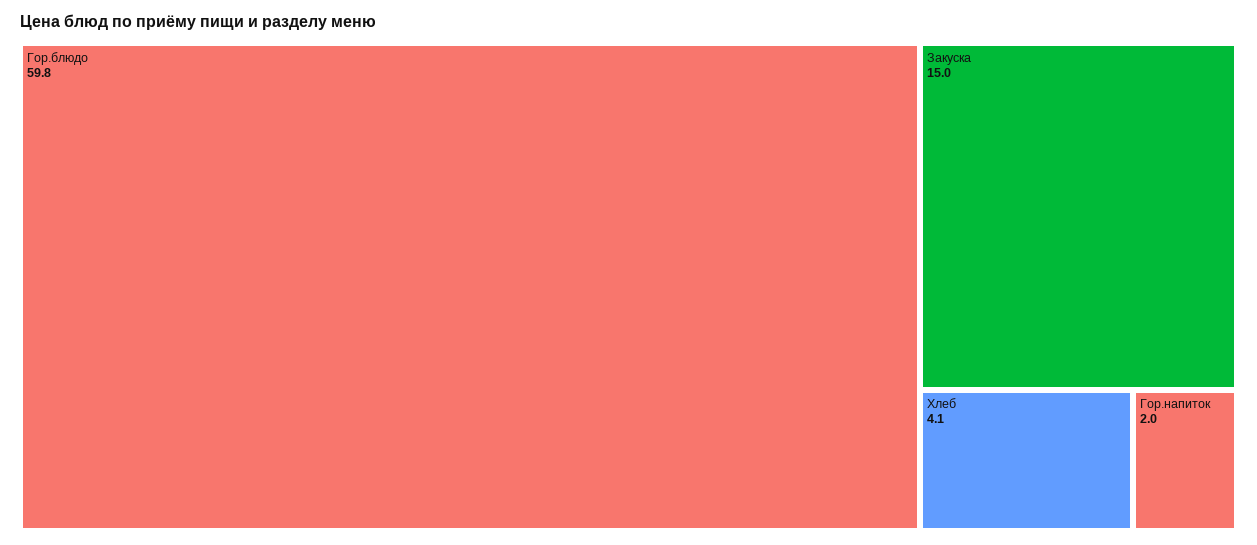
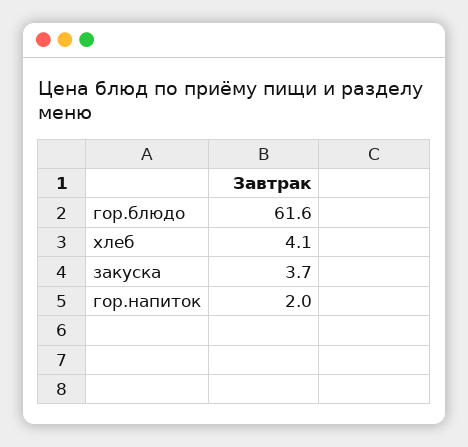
Гор.блюдо: 59.8 -> 61.6
Закуска: 15 -> 3.7

